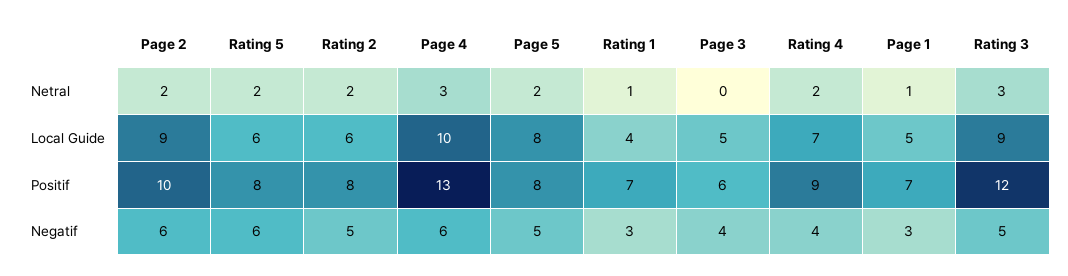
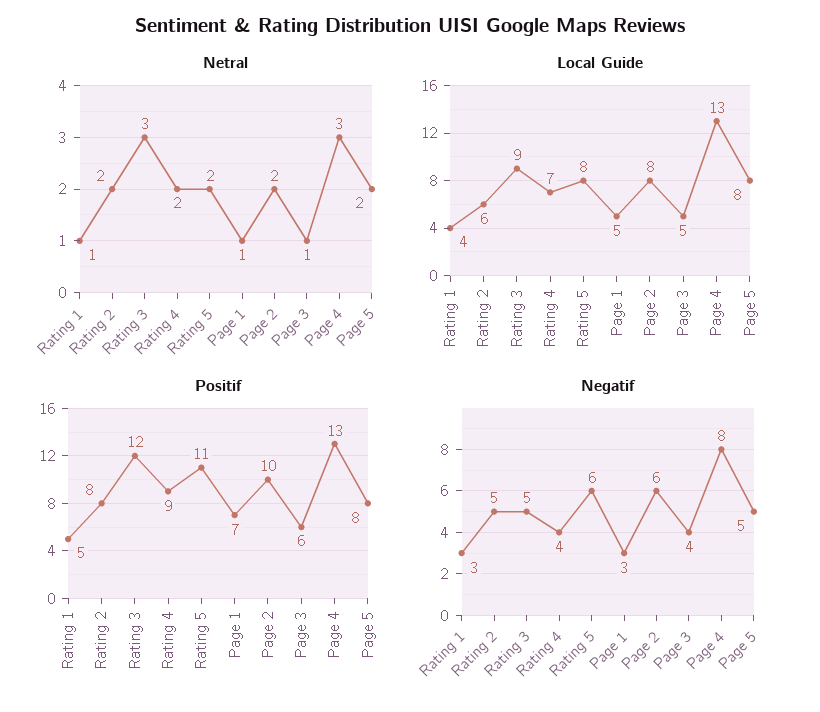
Netral, Page 3: 0 -> 1
Local Guide, Page 2: 9 -> 8
Local Guide, Rating 5: 6 -> 8
Local Guide, Page 4: 10 -> 13
Positif, Rating 5: 8 -> 11
Positif, Rating 1: 7 -> 5
Negatif, Page 4: 6 -> 8

